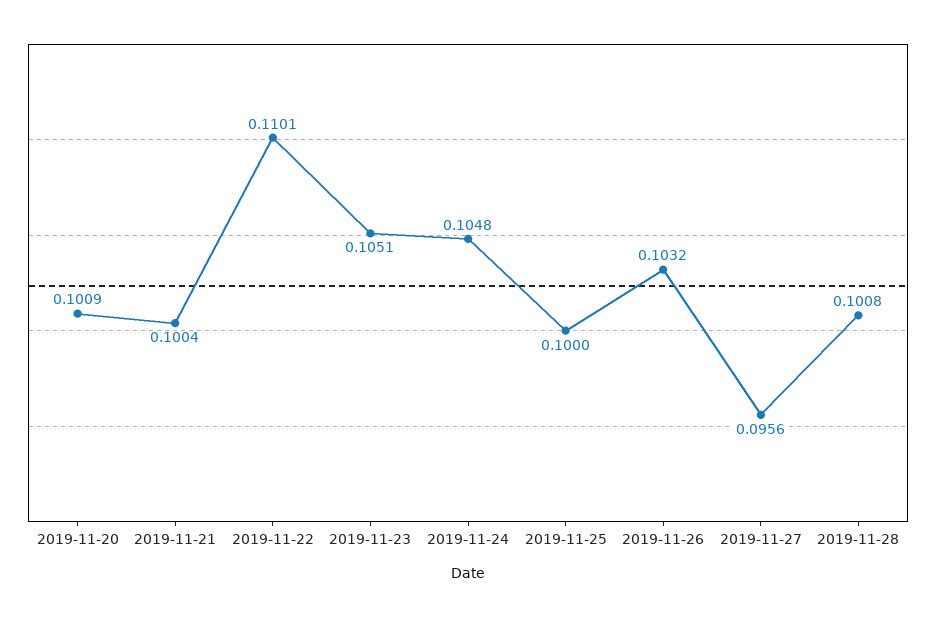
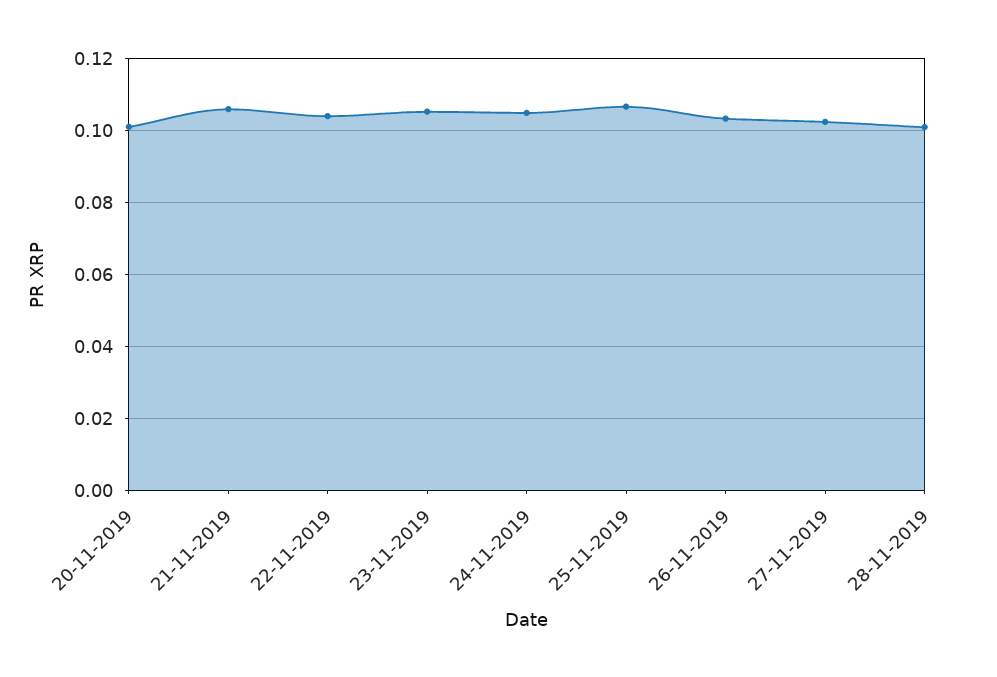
2019-11-21: 0.1004 -> 0.106
2019-11-22: 0.1101 -> 0.104
2019-11-25: 0.1 -> 0.106
2019-11-27: 0.0956 -> 0.102

